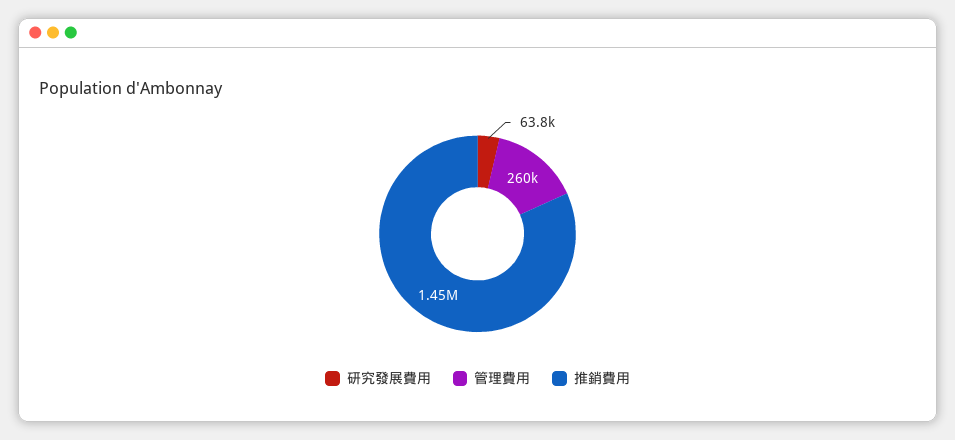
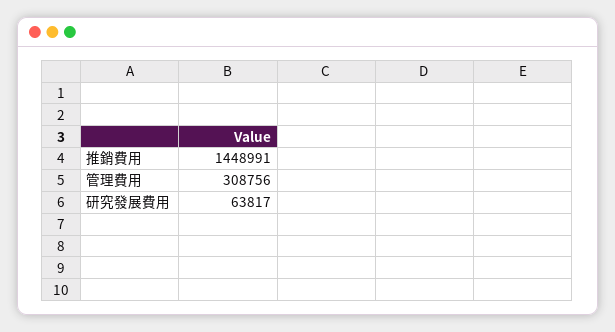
管理費用: 260000 -> 308756

